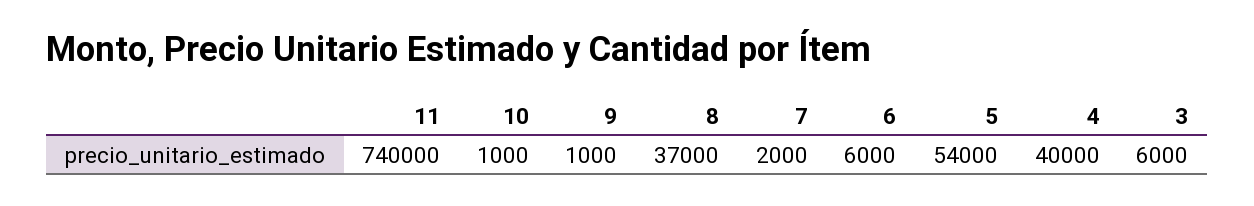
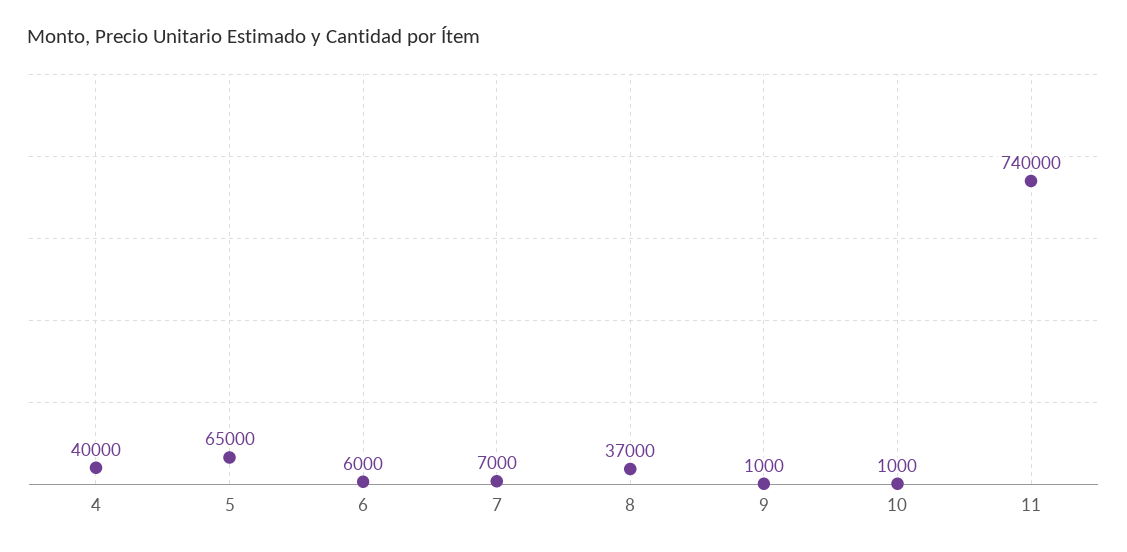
7: 2000 -> 7000
5: 54000 -> 65000
3: 6000 -> none

